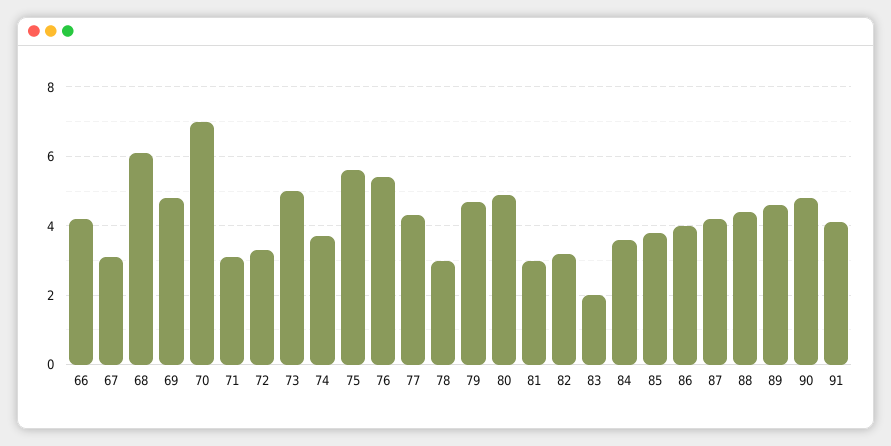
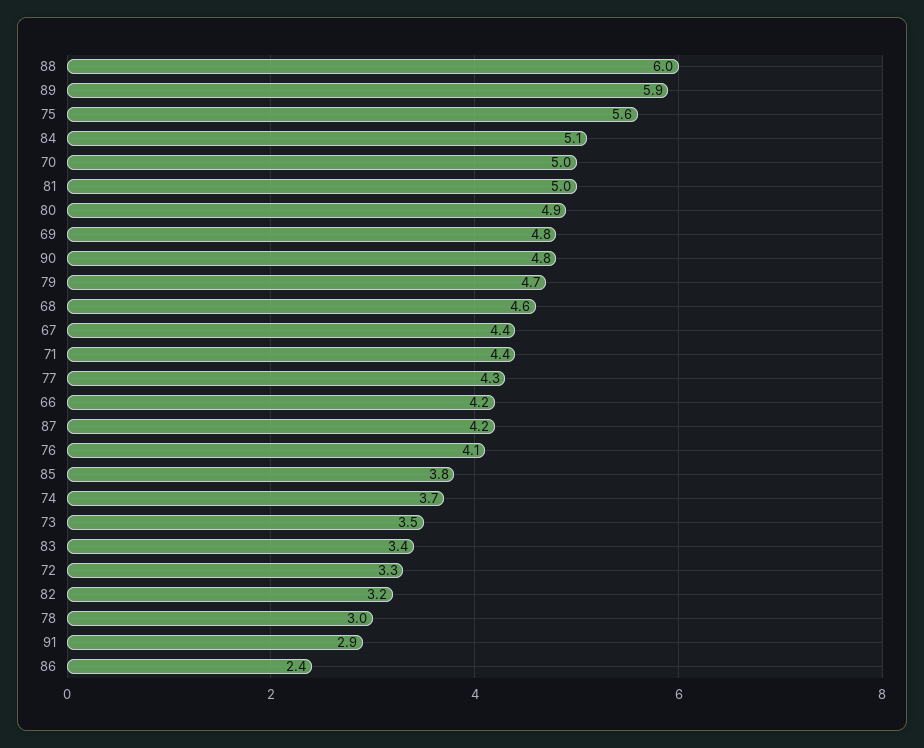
67: 3 -> 4.4
68: 6 -> 4.6
70: 7 -> 5
71: 3 -> 4.4
73: 5 -> 3.5
76: 5.5 -> 4.1
81: 3 -> 5
83: 2 -> 3.4
84: 3.5 -> 5.1
86: 4 -> 2.4
88: 4.5 -> 6
89: 4.5 -> 5.9
91: 4 -> 2.9

